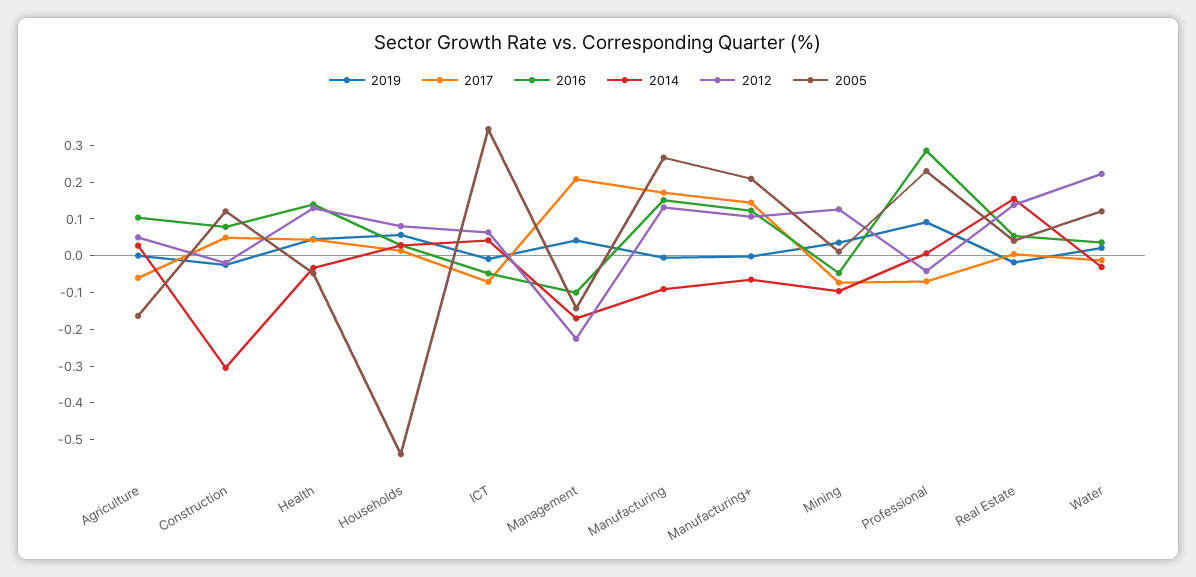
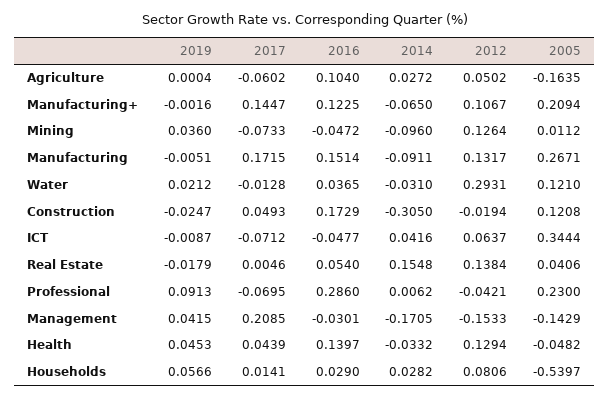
2016, Construction: 0.075 -> 0.1729
2016, Management: -0.1 -> -0.0301
2012, Management: -0.225 -> -0.1533
2012, Water: 0.225 -> 0.2931

